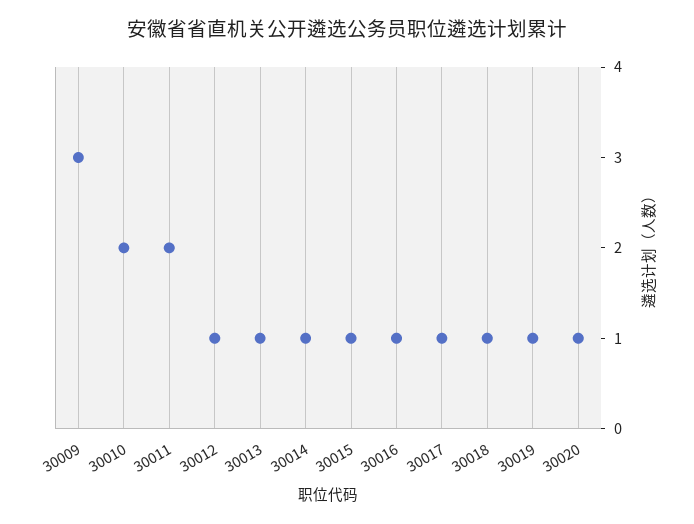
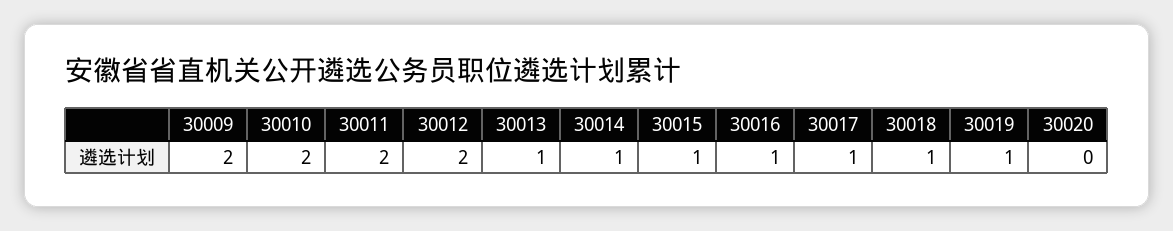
30009: 3 -> 2
30012: 1 -> 2
30020: 1 -> 0

